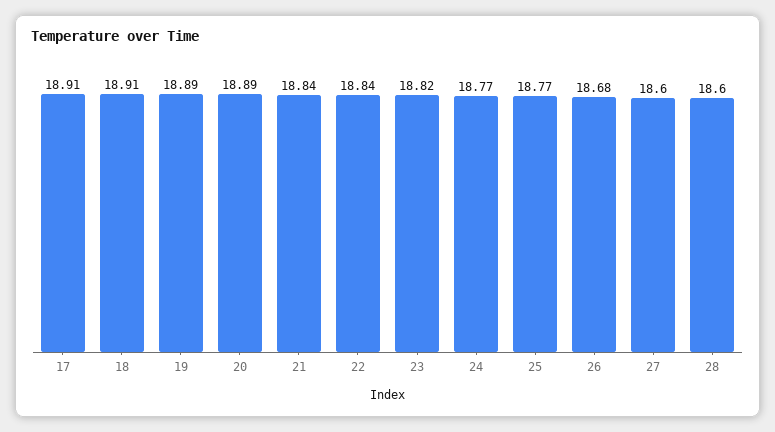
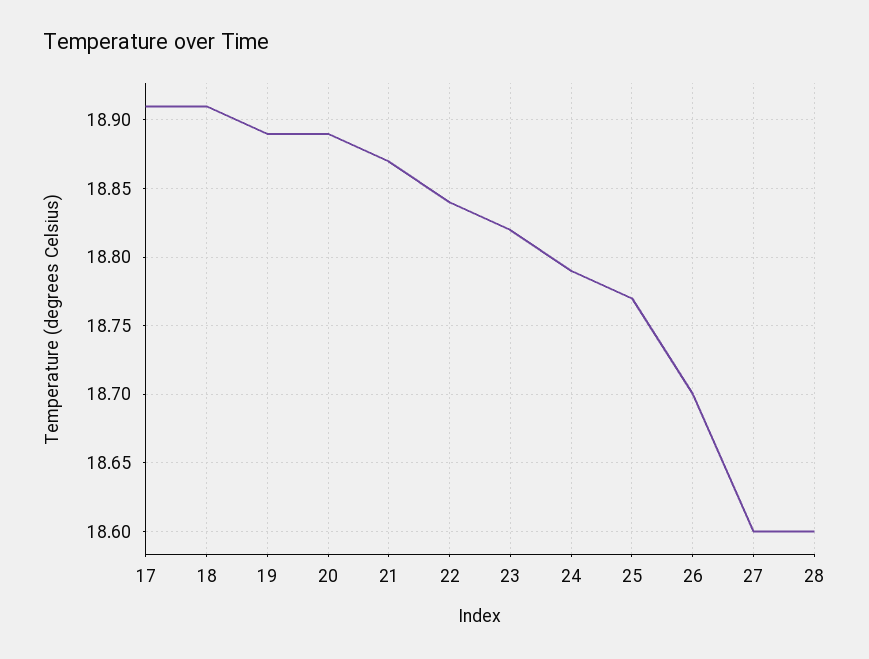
21: 18.84 -> 18.87
24: 18.77 -> 18.79
26: 18.68 -> 18.7

